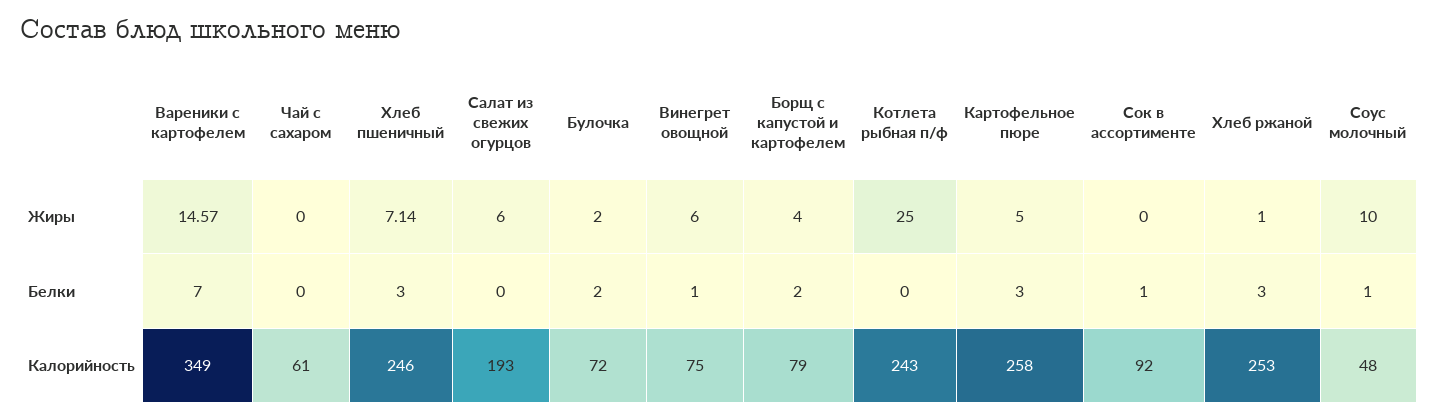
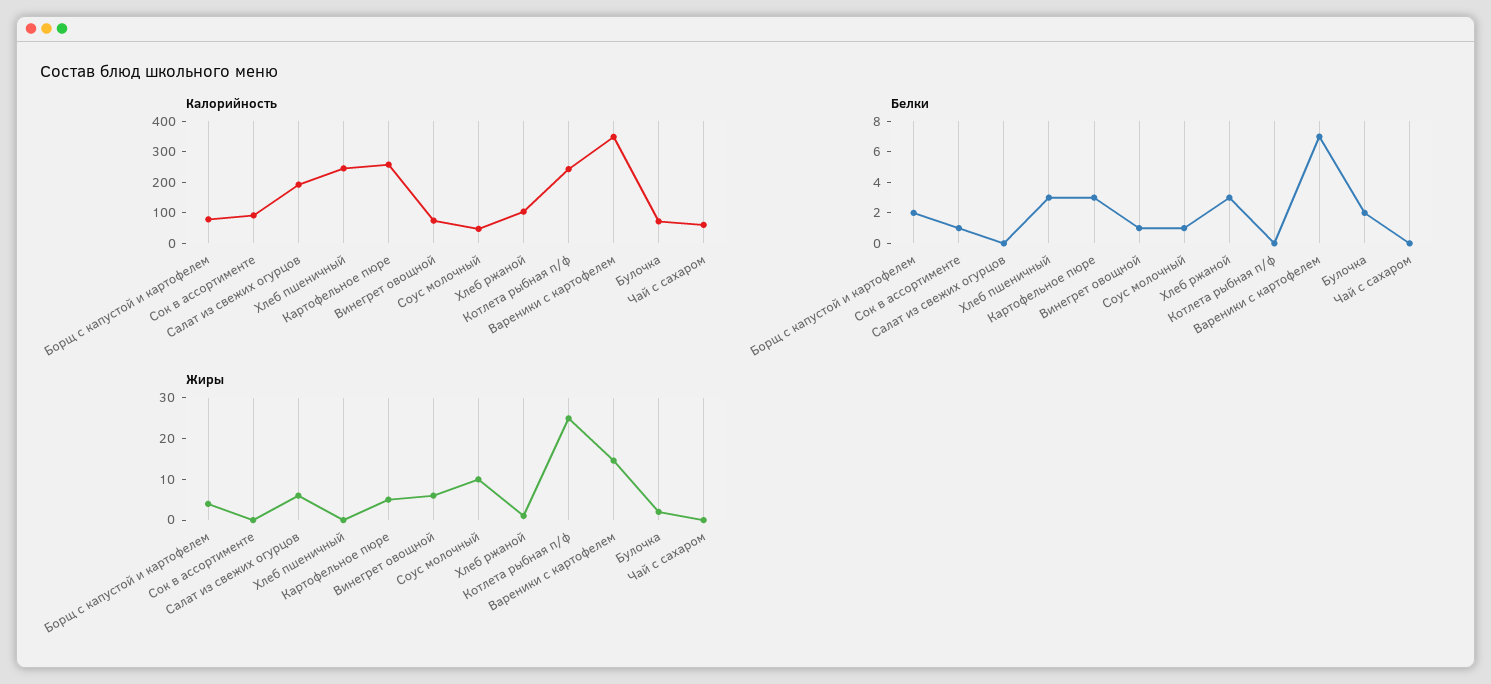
Жиры, Хлеб пшеничный: 7.14 -> 0
Калорийность, Хлеб ржаной: 253 -> 100

